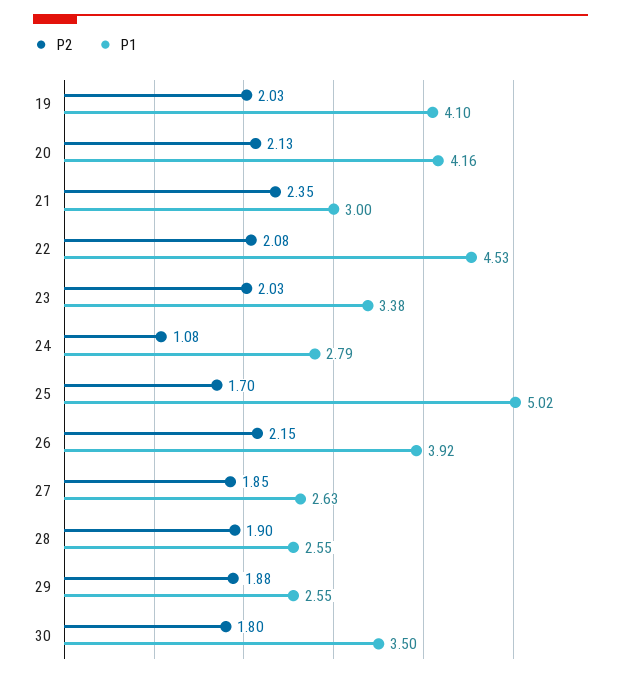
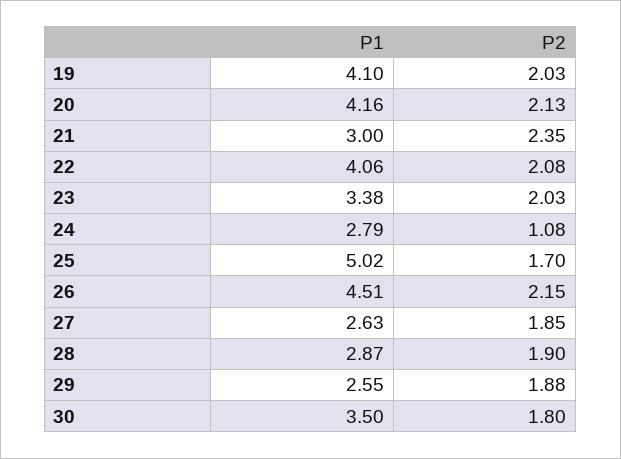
P1, 22: 4.53 -> 4.06
P1, 26: 3.92 -> 4.51
P1, 28: 2.55 -> 2.87

